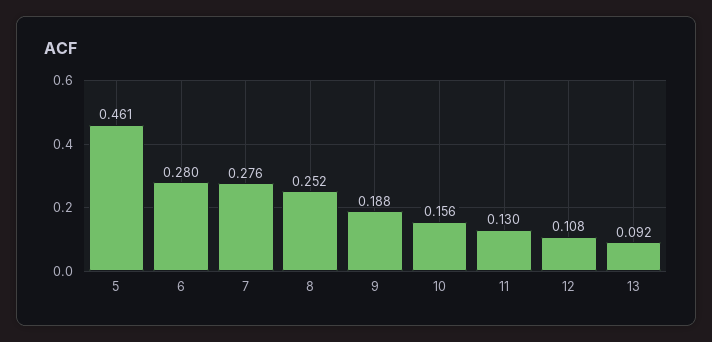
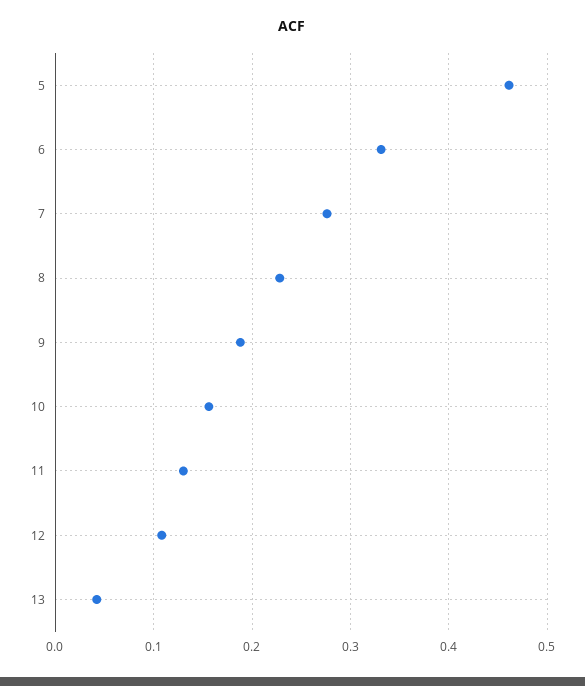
6: 0.28 -> 0.33
8: 0.252 -> 0.23
13: 0.092 -> 0.04

